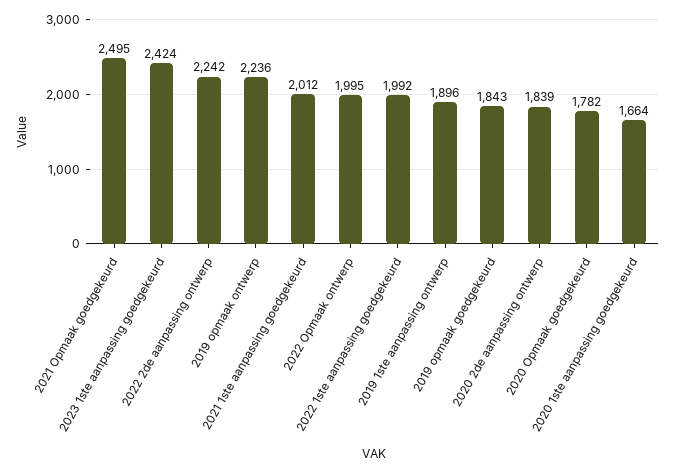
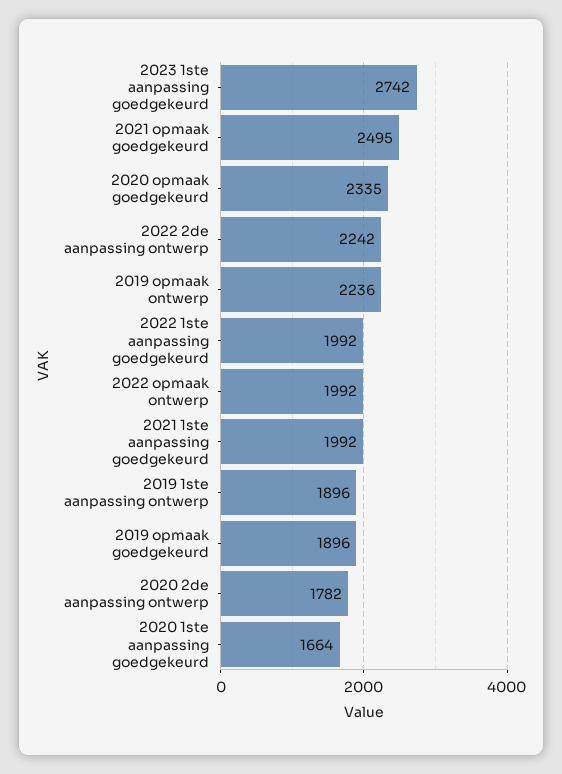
2023 1ste aanpassing goedgekeurd: 2424 -> 2742
2021 1ste aanpassing goedgekeurd: 2012 -> 1992
2022 Opmaak ontwerp: 1995 -> 1992
2019 opmaak goedgekeurd: 1843 -> 1896
2020 2de aanpassing ontwerp: 1839 -> 1782
2020 Opmaak goedgekeurd: 1782 -> 2335

